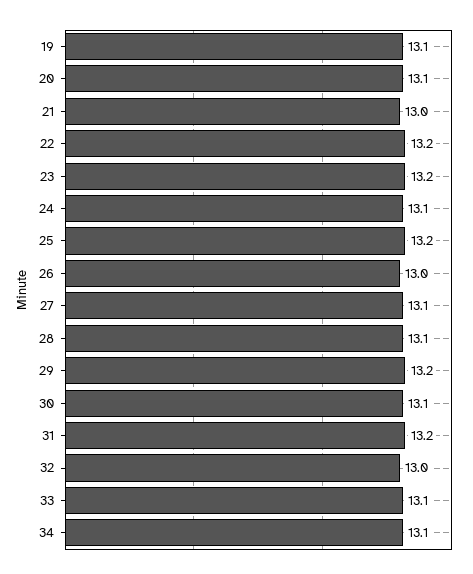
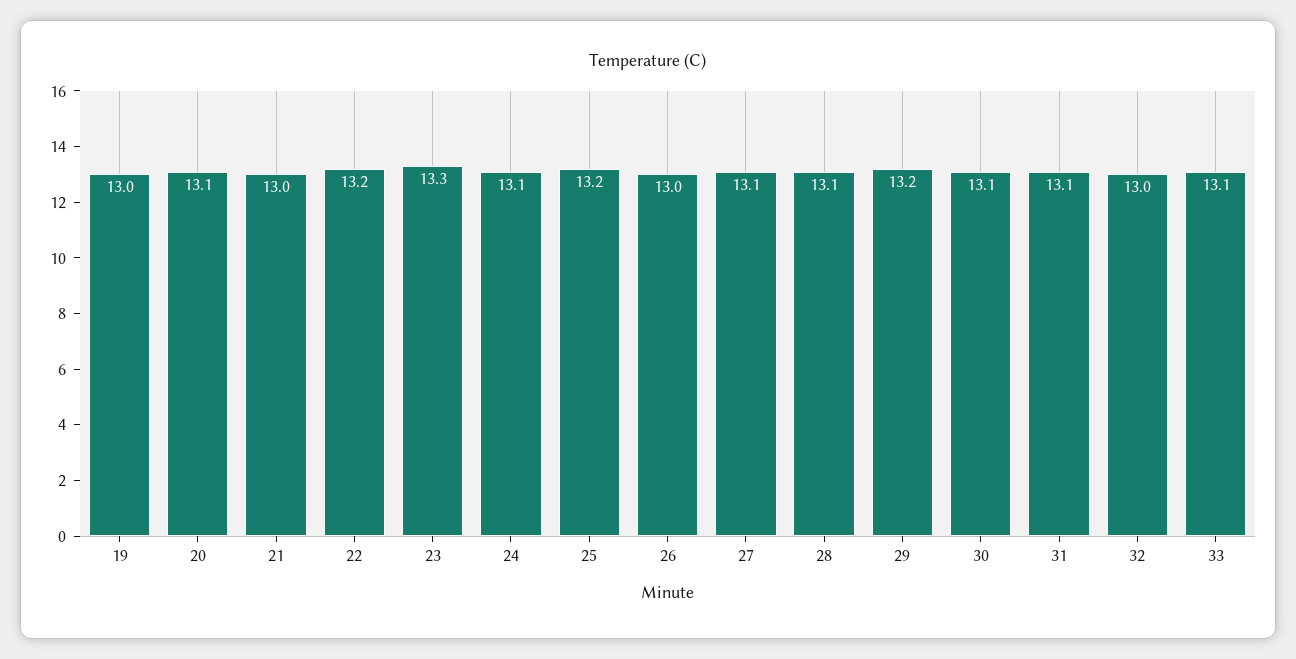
19: 13.1 -> 13
23: 13.2 -> 13.3
31: 13.2 -> 13.1
34: 13.1 -> none

